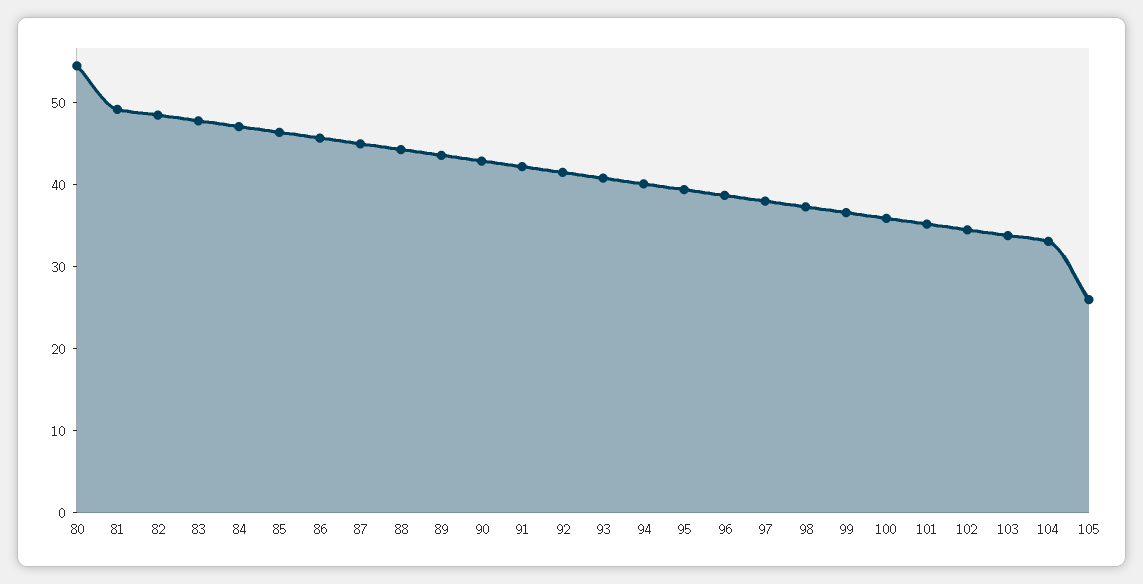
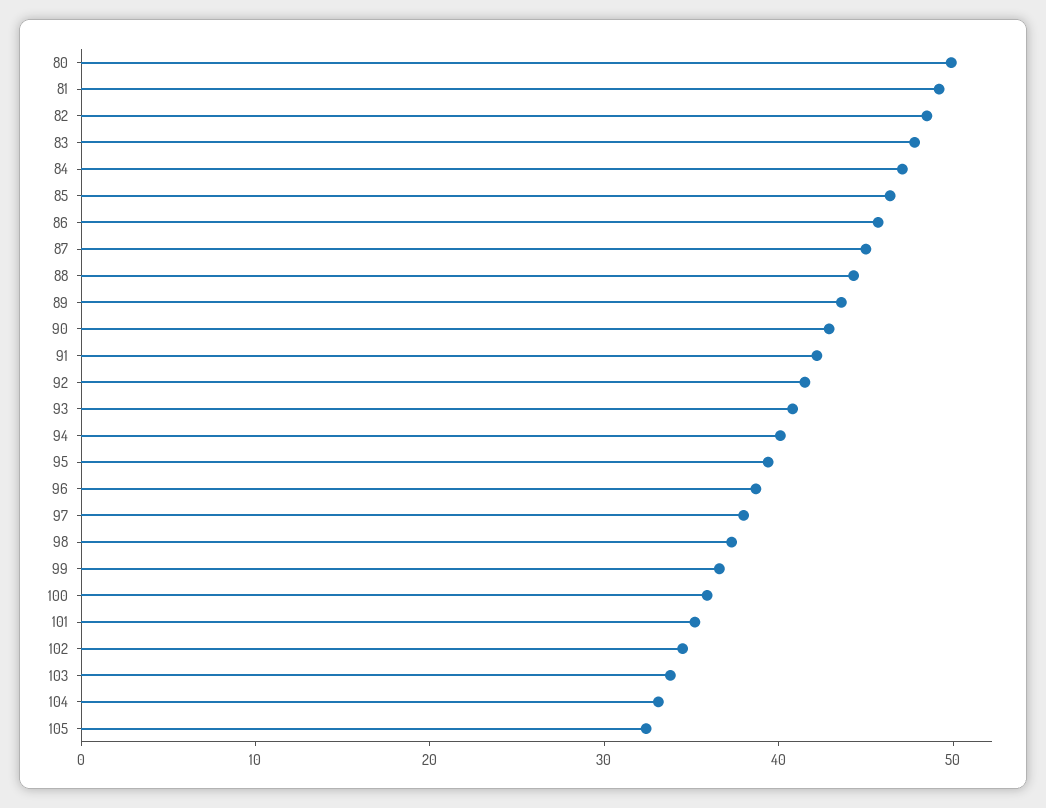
80: 54 -> 50
105: 26 -> 32

